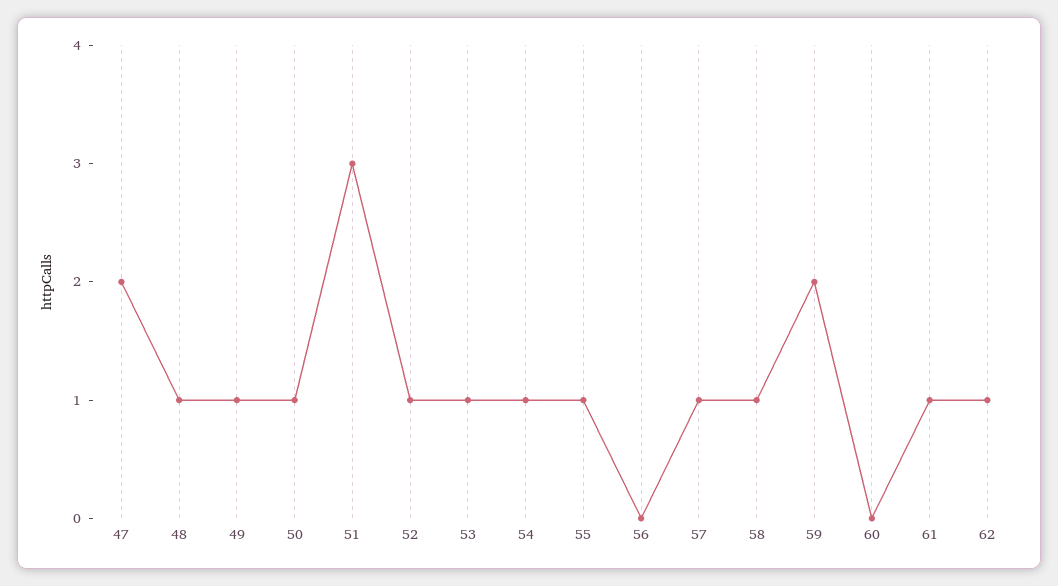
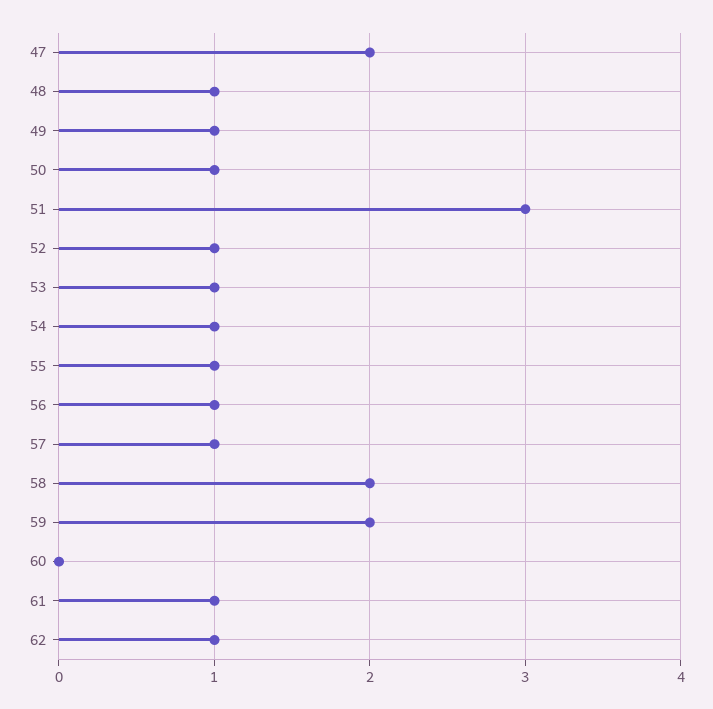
56: 0 -> 1
58: 1 -> 2

